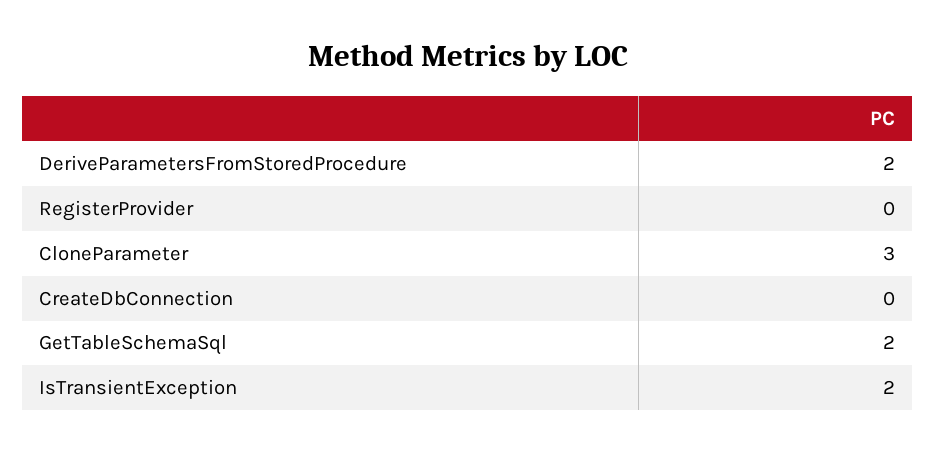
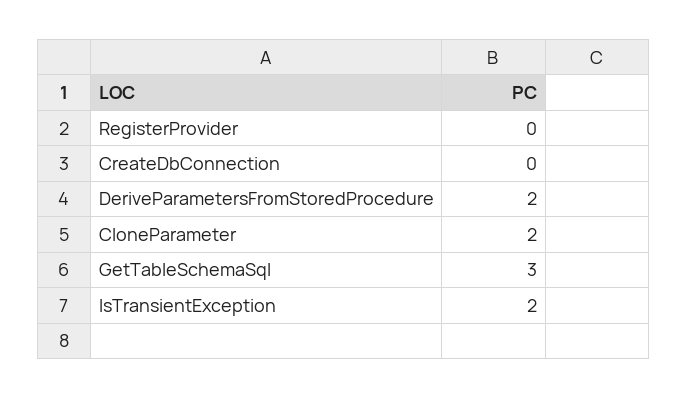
CloneParameter: 3 -> 2
GetTableSchemaSql: 2 -> 3

